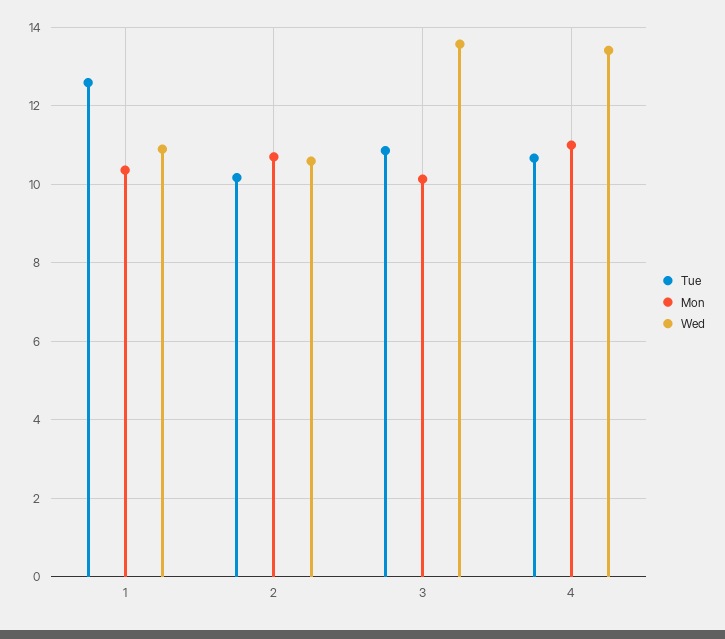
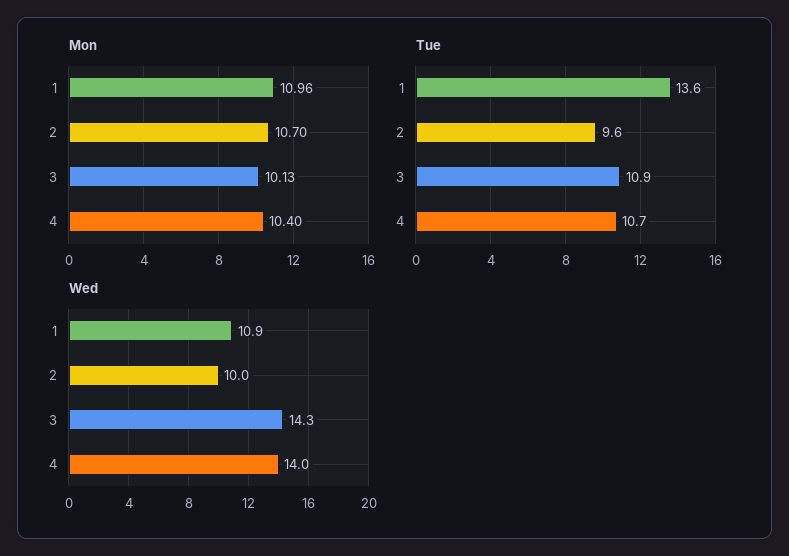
Tue, 1: 12.6 -> 13.6
Mon, 1: 10.4 -> 10.96
Tue, 2: 10.2 -> 9.6
Wed, 2: 10.6 -> 10
Wed, 3: 13.6 -> 14.3
Mon, 4: 11 -> 10.4
Wed, 4: 13.4 -> 14

